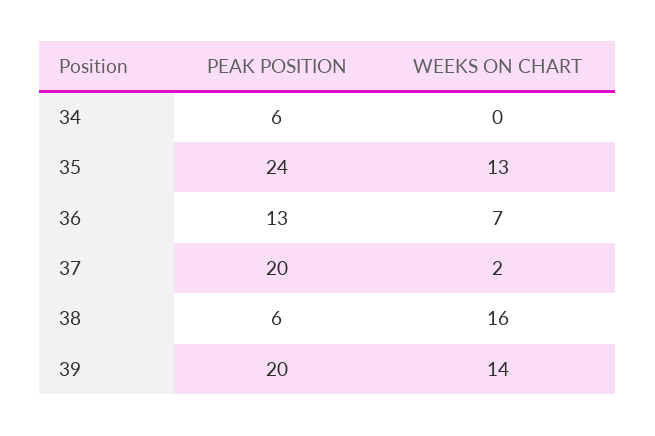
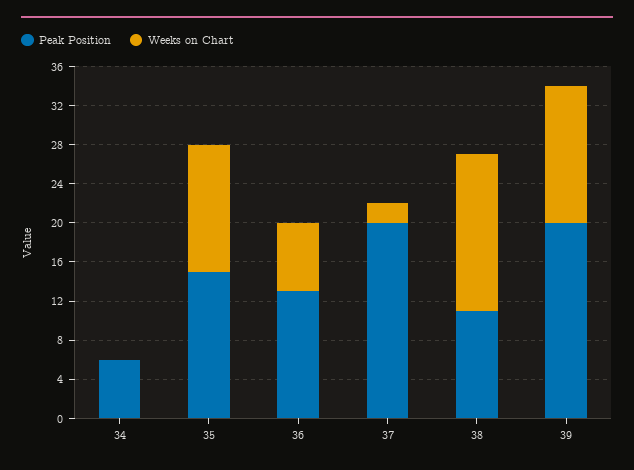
PEAK POSITION, 35: 24 -> 15
PEAK POSITION, 38: 6 -> 11

